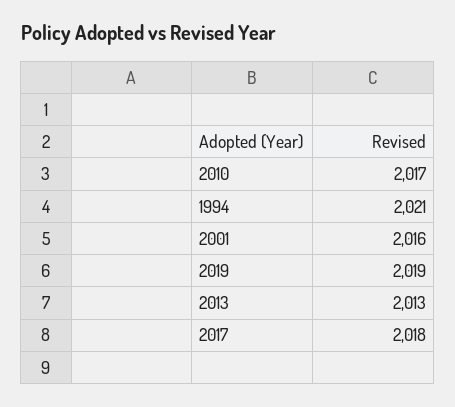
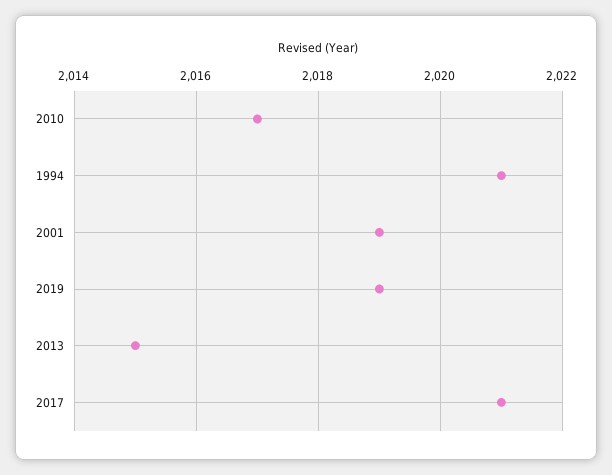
2001: 2016 -> 2019
2013: 2013 -> 2015
2017: 2018 -> 2021

